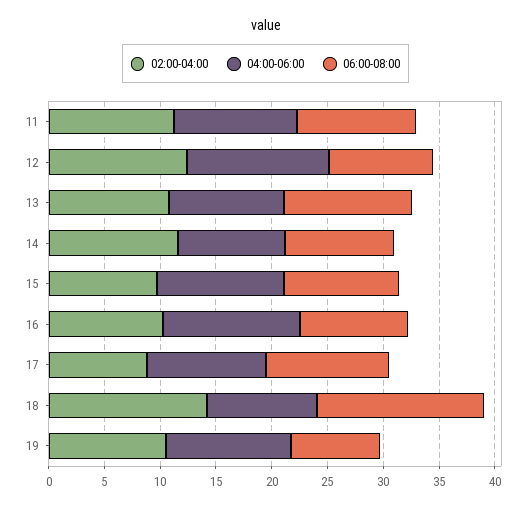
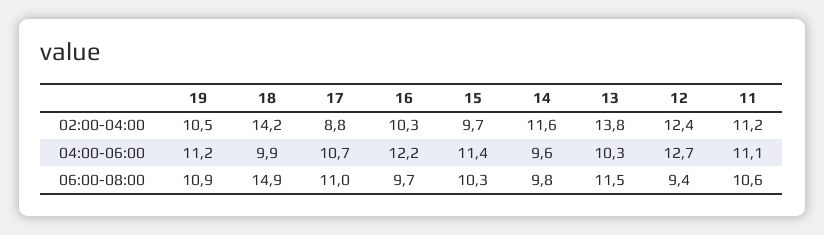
02:00-04:00, 13: 11 -> 13.8
06:00-08:00, 19: 8 -> 10.9

